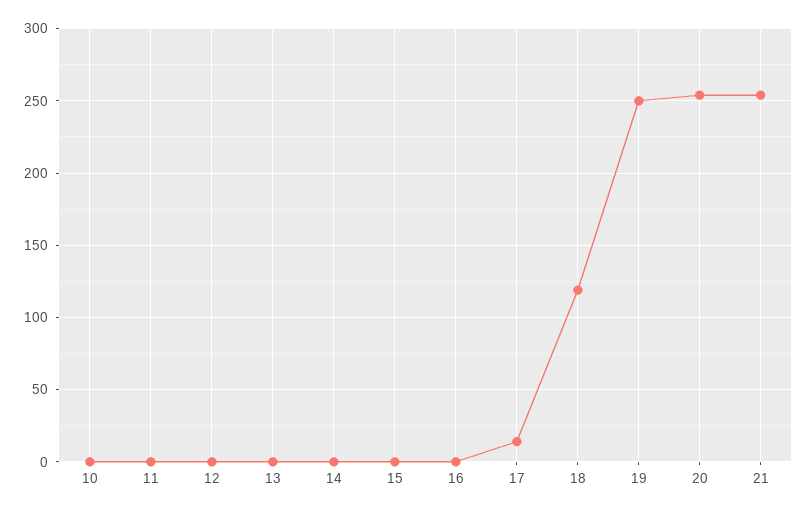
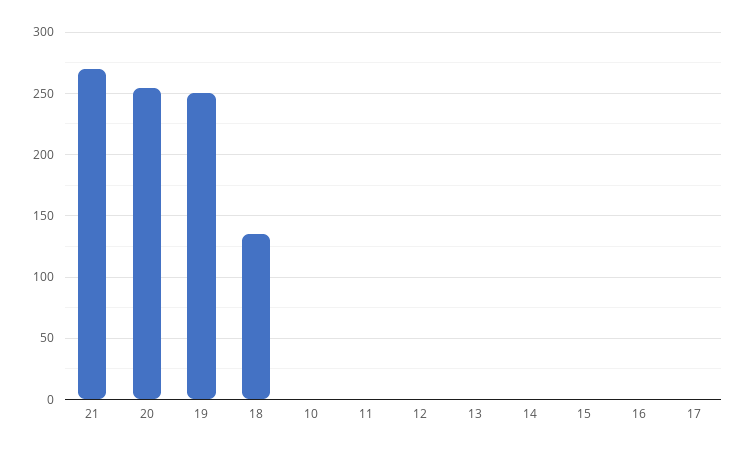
17: 15 -> 0
18: 120 -> 135
21: 255 -> 270

